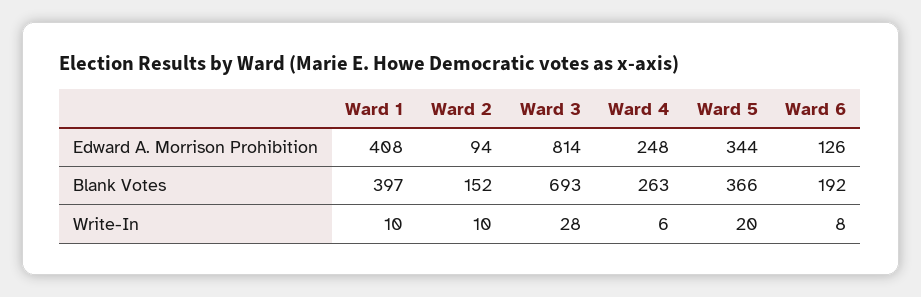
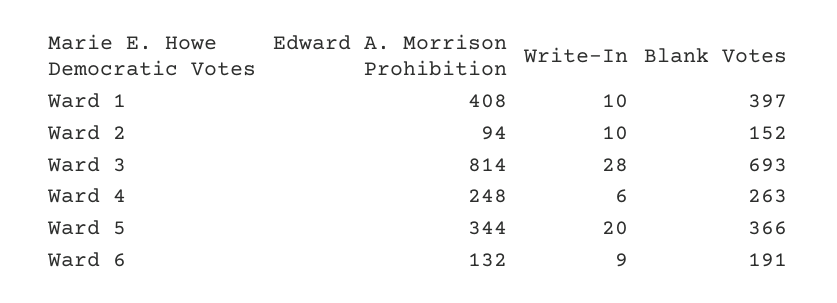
Ward 6, Edward A. Morrison Prohibition: 126 -> 132
Ward 6, Blank Votes: 192 -> 191
Ward 6, Write-In: 8 -> 9

